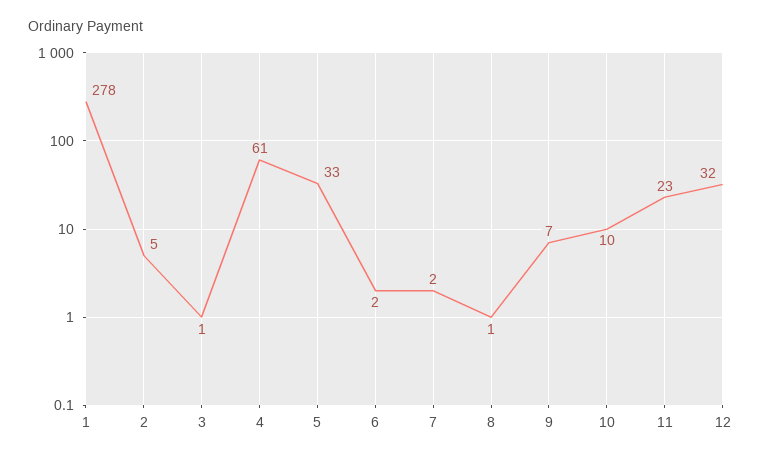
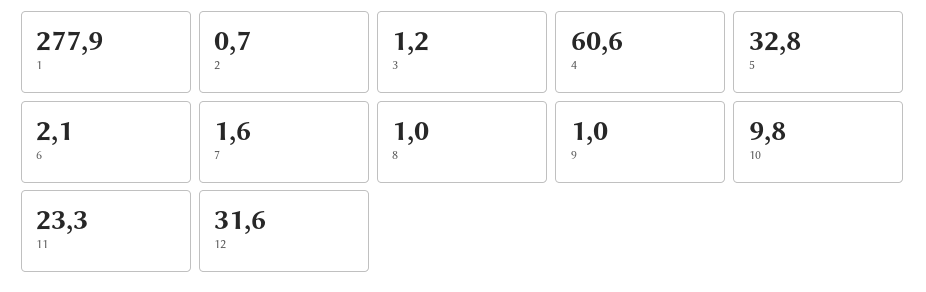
2: 5 -> 0.7
9: 7 -> 1

